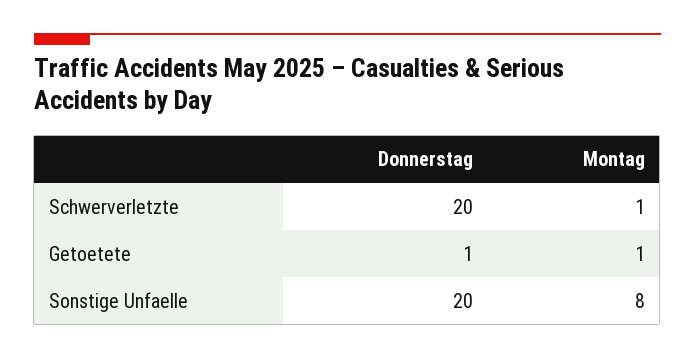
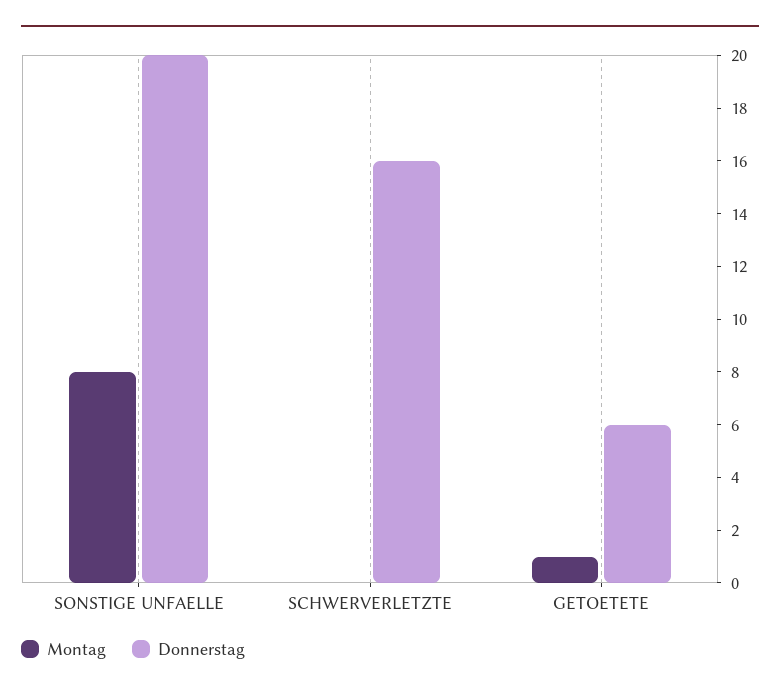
Donnerstag, Schwerverletzte: 20 -> 16
Montag, Schwerverletzte: 1 -> 0
Donnerstag, Getoetete: 1 -> 6

